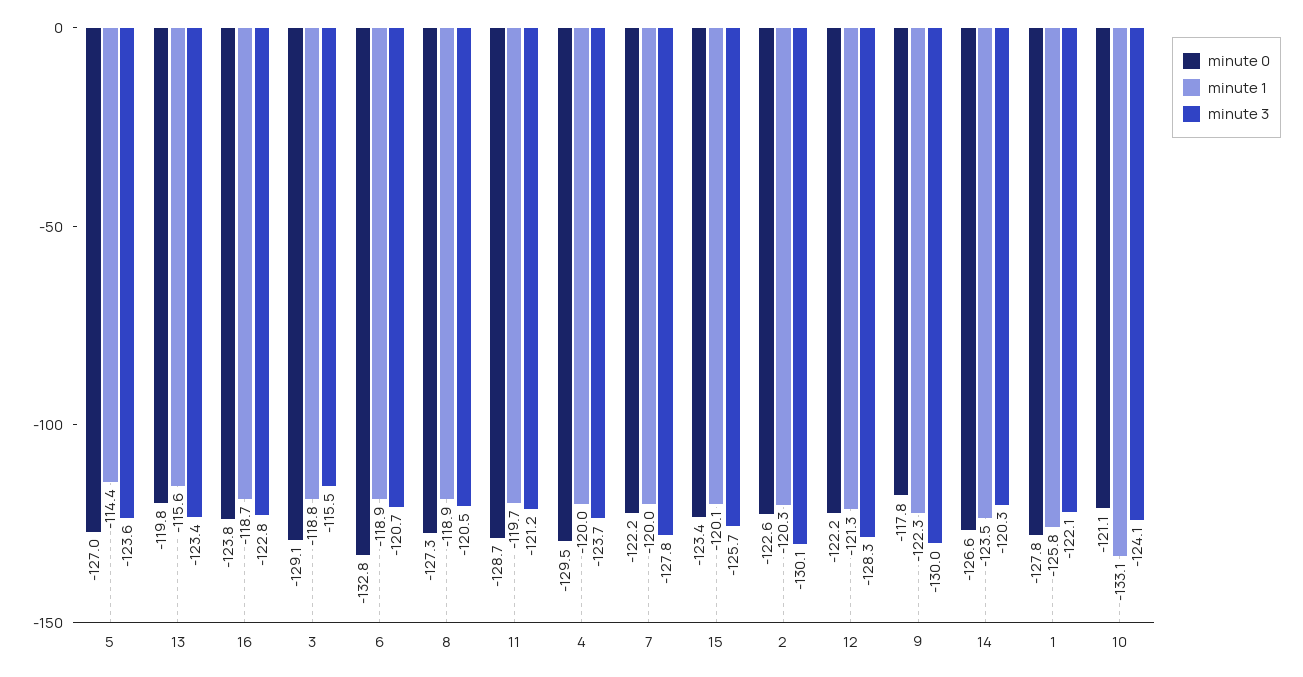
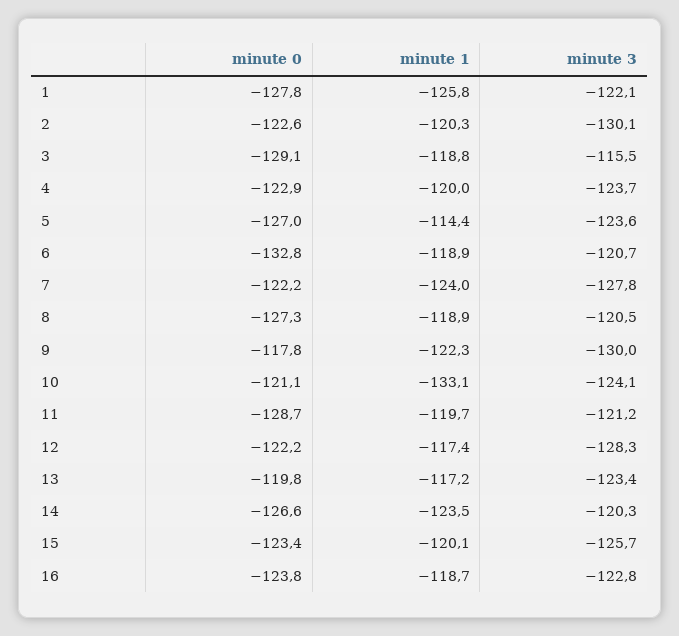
minute 1, 13: -115.6 -> -117.2
minute 0, 4: -129.5 -> -122.9
minute 1, 7: -120 -> -124
minute 1, 12: -121.3 -> -117.4

